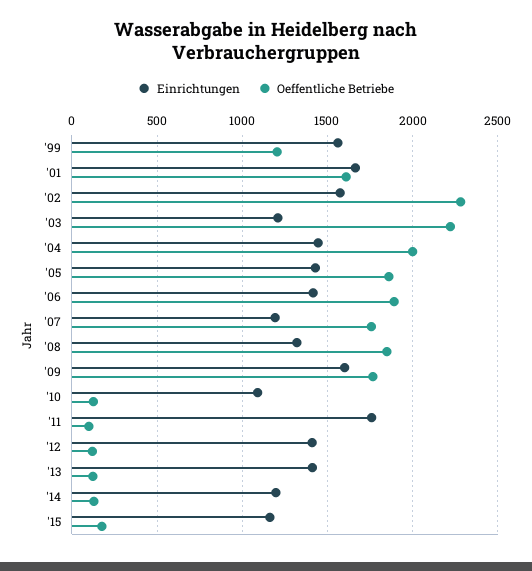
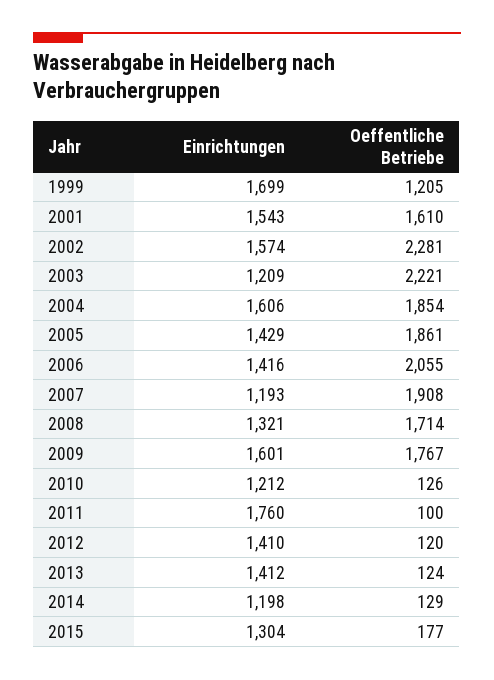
Einrichtungen, '99: 1550 -> 1699
Einrichtungen, '01: 1650 -> 1543
Einrichtungen, '04: 1450 -> 1606
Oeffentliche Betriebe, '04: 2000 -> 1854
Oeffentliche Betriebe, '06: 1900 -> 2055
Oeffentliche Betriebe, '07: 1750 -> 1908
Oeffentliche Betriebe, '08: 1850 -> 1714
Einrichtungen, '10: 1100 -> 1212
Einrichtungen, '15: 1150 -> 1304

